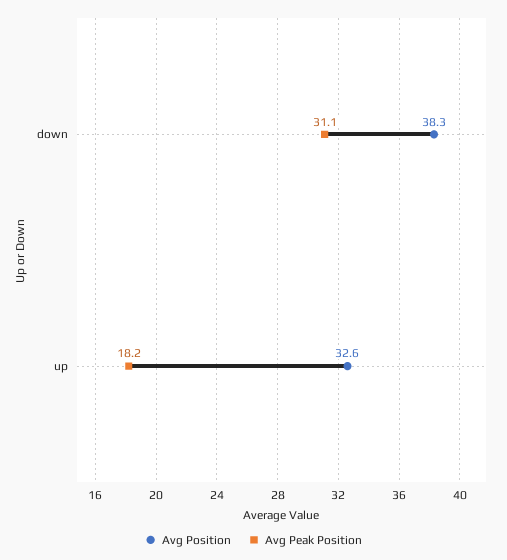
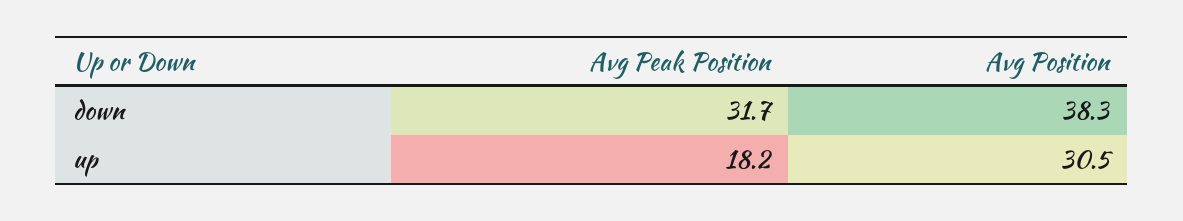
Avg Peak Position, down: 31.1 -> 31.7
Avg Position, up: 32.6 -> 30.5

